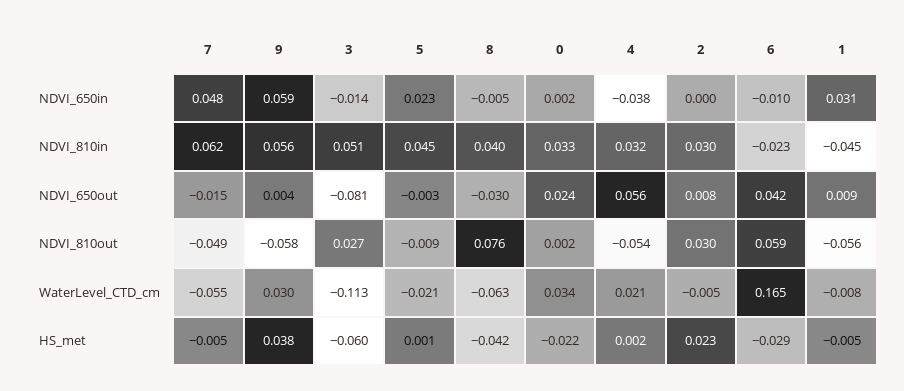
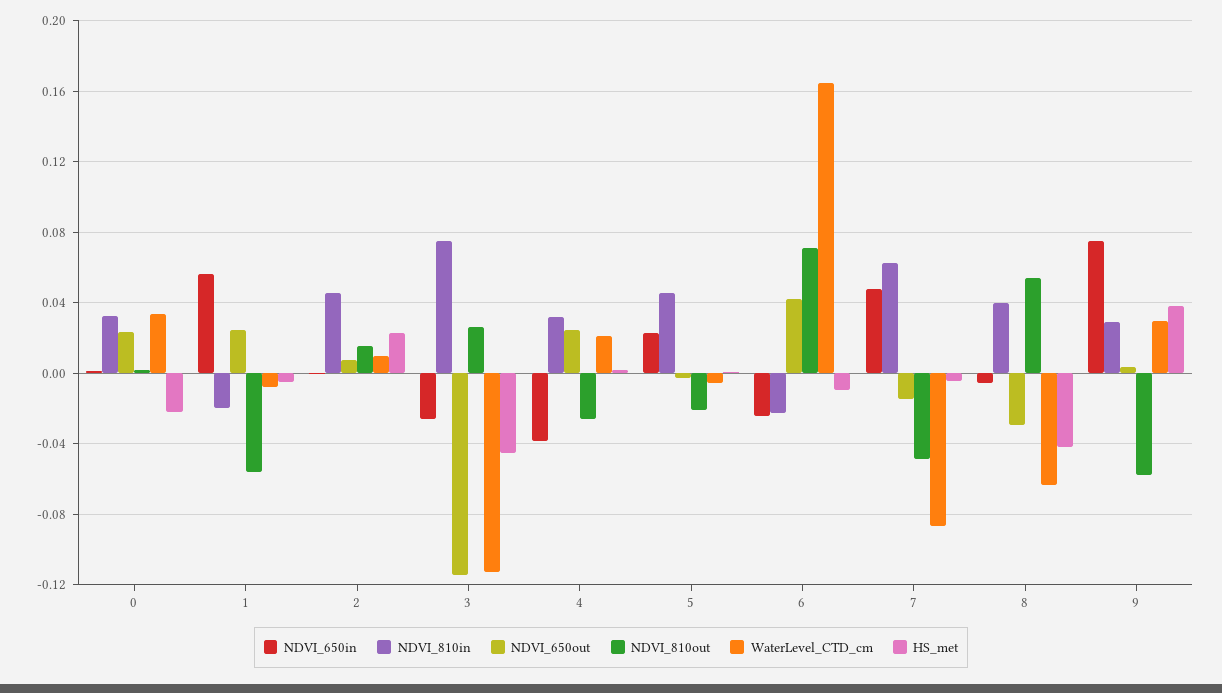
NDVI_650in, 9: 0.059 -> 0.075
NDVI_650in, 3: -0.014 -> -0.025
NDVI_650in, 6: -0.01 -> -0.025
NDVI_650in, 1: 0.031 -> 0.055
NDVI_810in, 9: 0.056 -> 0.03
NDVI_810in, 3: 0.051 -> 0.075
NDVI_810in, 2: 0.03 -> 0.045
NDVI_810in, 1: -0.045 -> -0.02
NDVI_650out, 3: -0.081 -> -0.115
NDVI_650out, 4: 0.056 -> 0.025
NDVI_650out, 1: 0.009 -> 0.025
NDVI_810out, 5: -0.009 -> -0.02
NDVI_810out, 8: 0.076 -> 0.055
NDVI_810out, 4: -0.054 -> -0.025
NDVI_810out, 2: 0.03 -> 0.015
NDVI_810out, 6: 0.059 -> 0.07
WaterLevel_CTD_cm, 7: -0.055 -> -0.085
WaterLevel_CTD_cm, 5: -0.021 -> -0.005
WaterLevel_CTD_cm, 2: -0.005 -> 0.01
HS_met, 3: -0.06 -> -0.045
HS_met, 6: -0.029 -> -0.01

